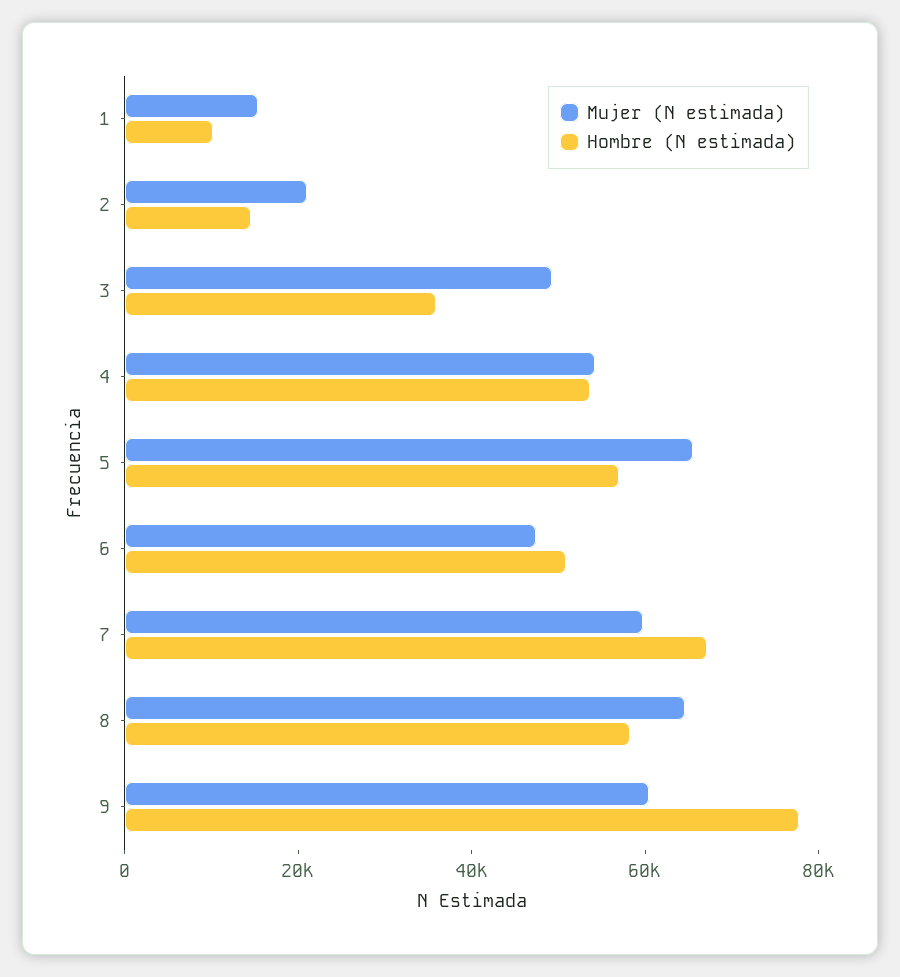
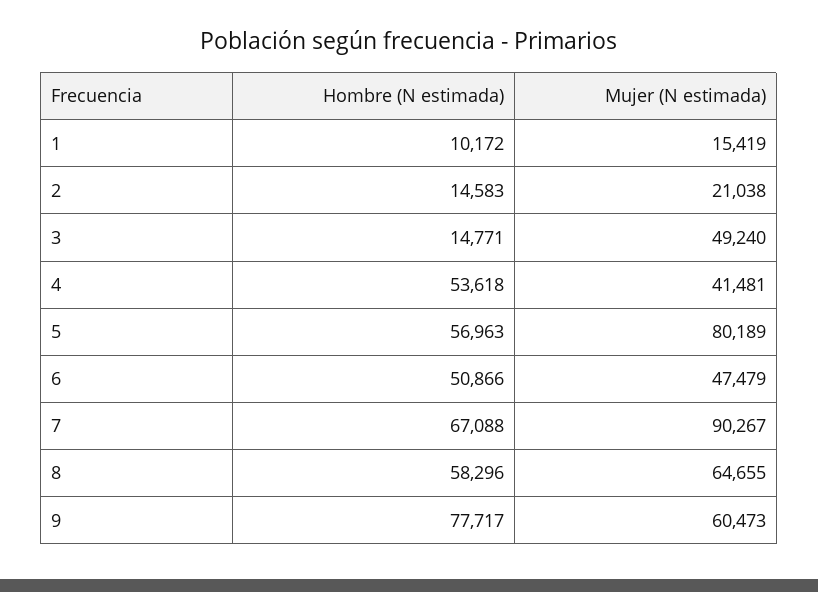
Hombre (N estimada), 3: 35000 -> 14771
Mujer (N estimada), 4: 55000 -> 41481
Mujer (N estimada), 5: 65000 -> 80189
Mujer (N estimada), 7: 60000 -> 90267

